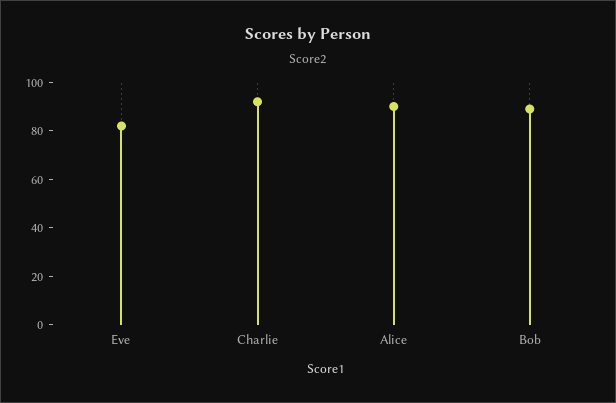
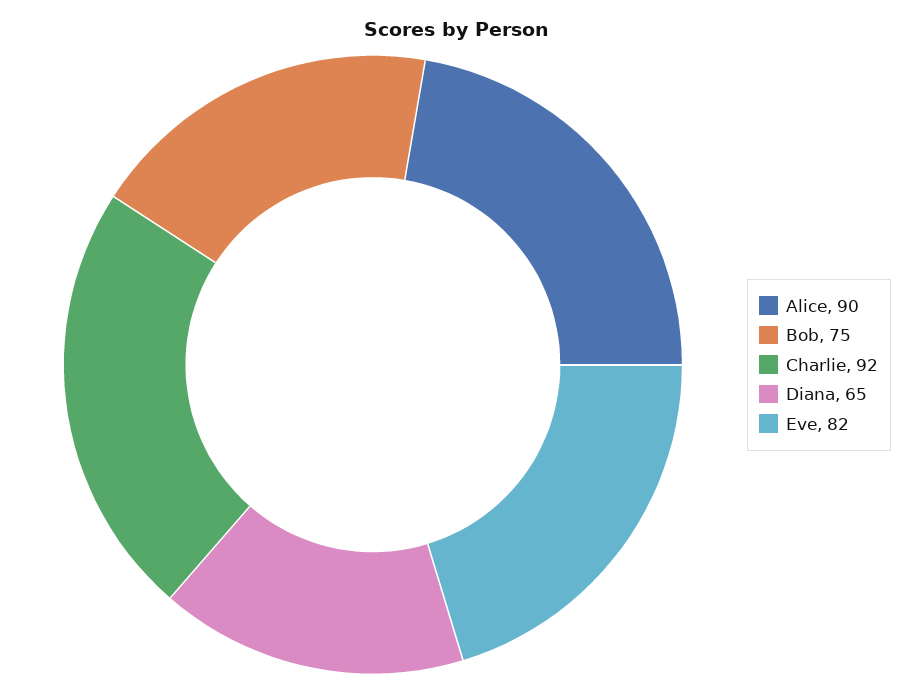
Bob: 90 -> 75
Diana: none -> 65

